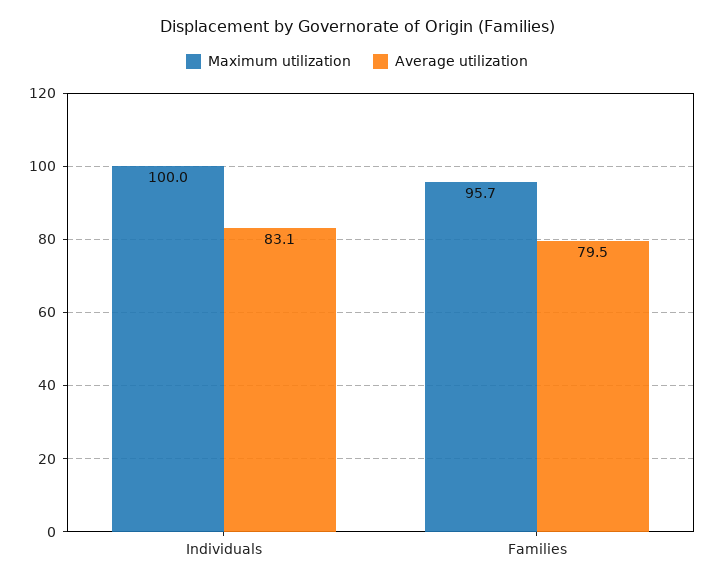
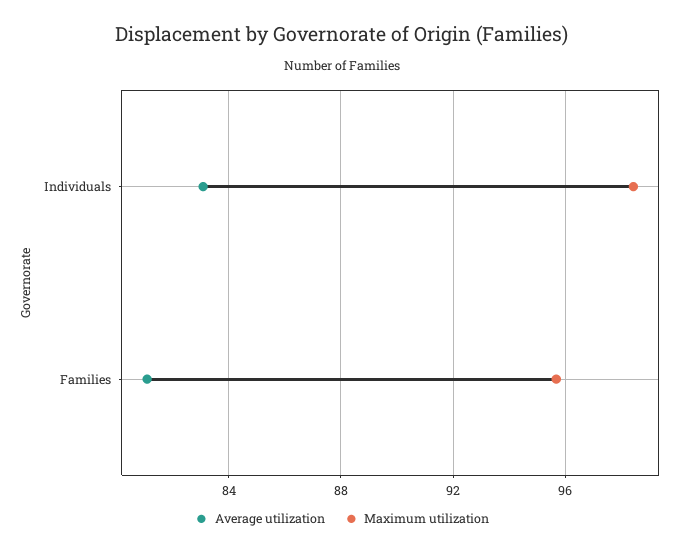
Maximum utilization, Individuals: 100 -> 98.5
Average utilization, Families: 79.5 -> 81

